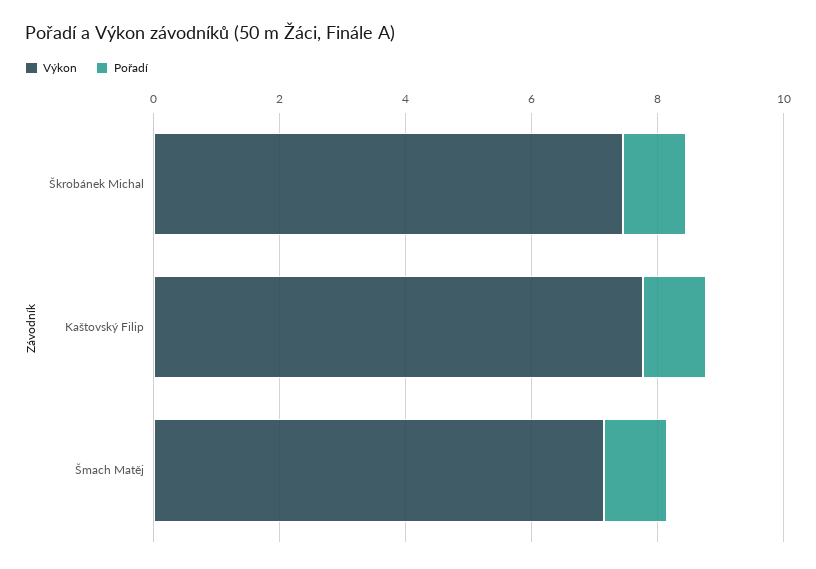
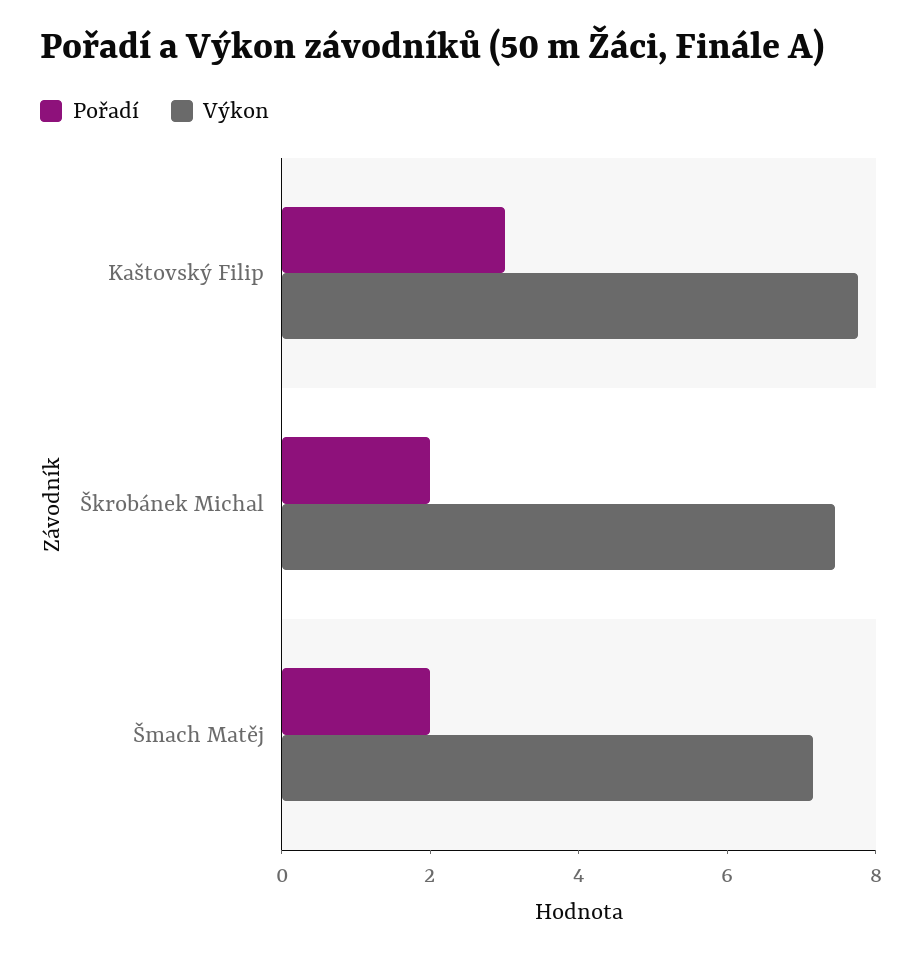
Pořadí, Škrobánek Michal: 1 -> 2
Pořadí, Kaštovský Filip: 1 -> 3
Pořadí, Šmach Matěj: 1 -> 2

